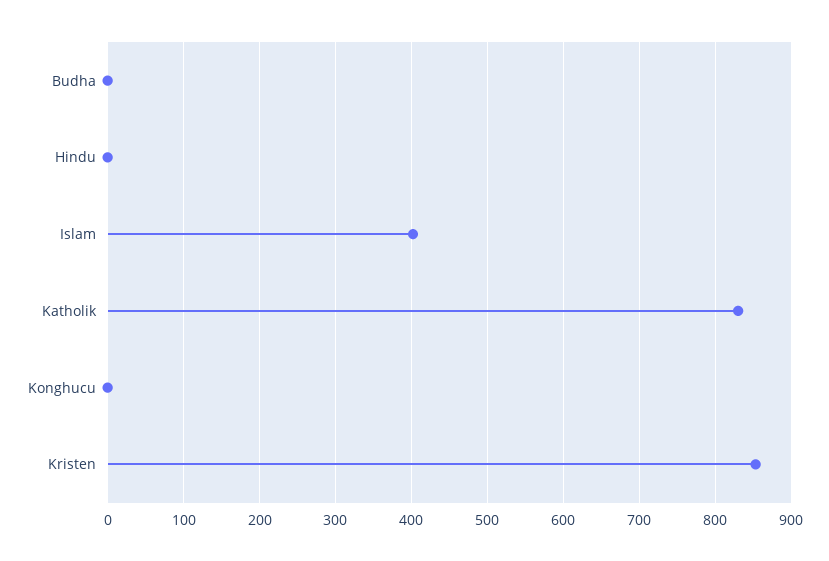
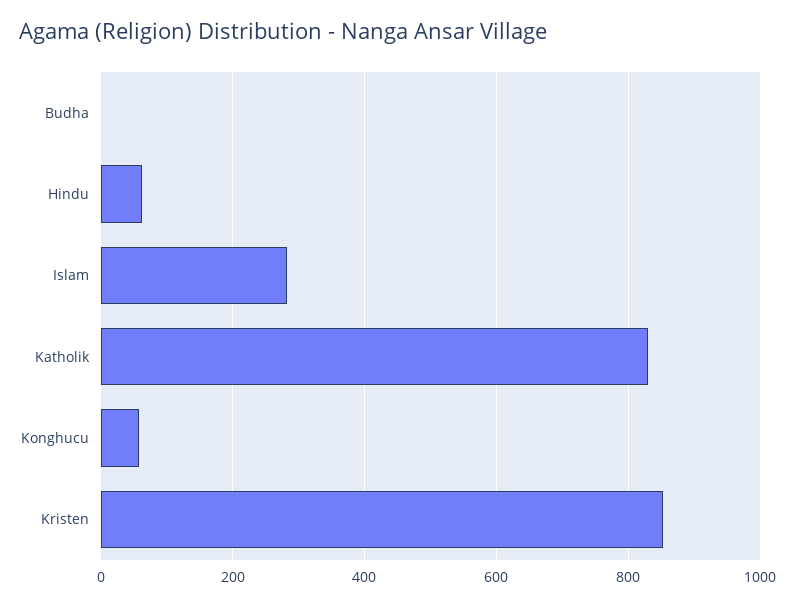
Hindu: 0 -> 60
Islam: 400 -> 280
Konghucu: 0 -> 60

